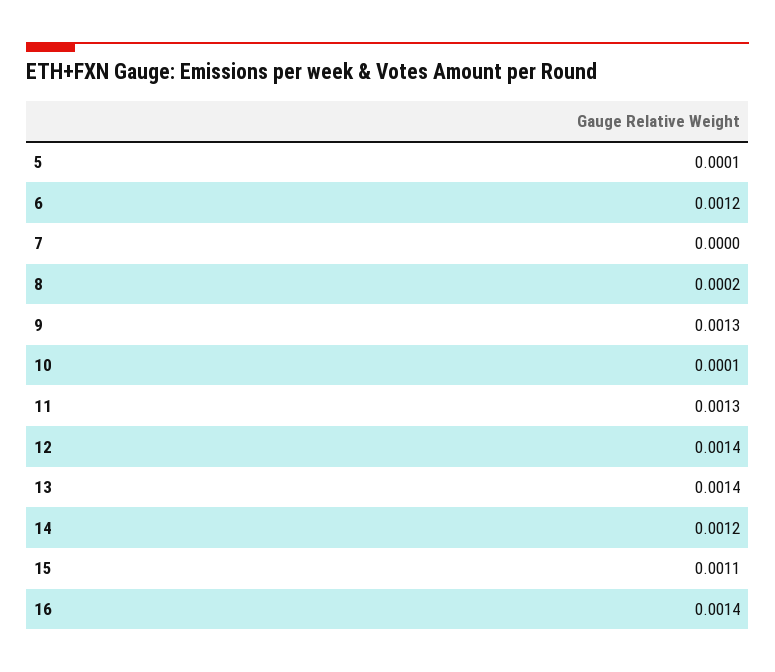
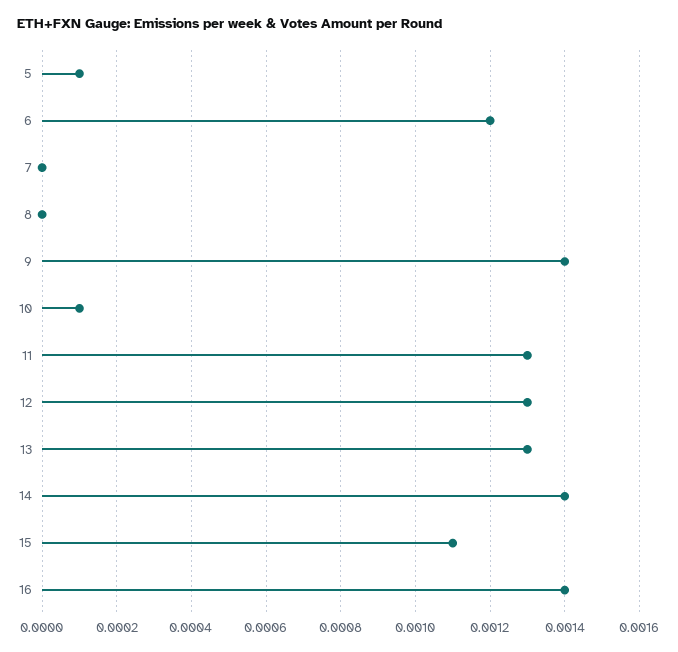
8: 0.0002 -> 0
9: 0.0013 -> 0.0014
12: 0.0014 -> 0.0013
13: 0.0014 -> 0.0013
14: 0.0012 -> 0.0014

